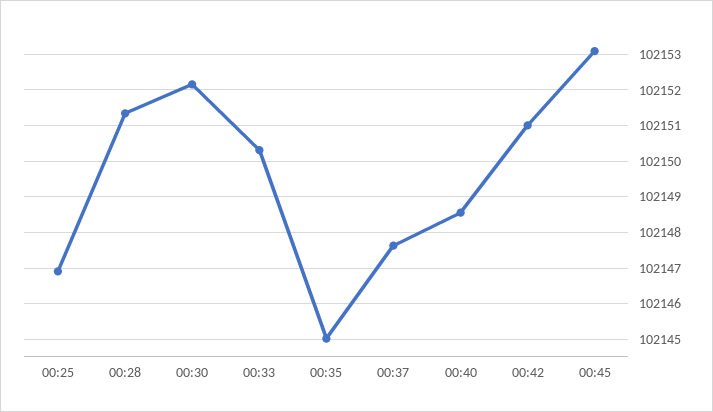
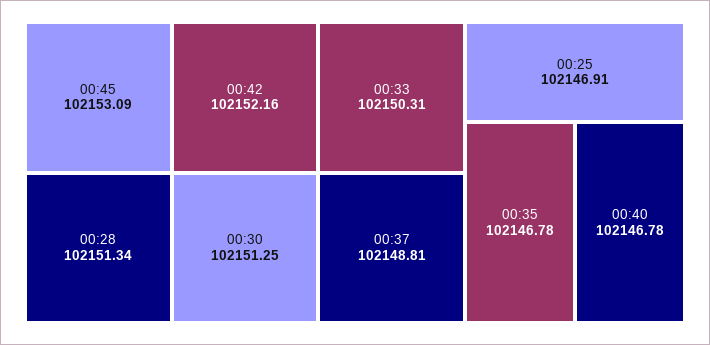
00:30: 102152.2 -> 102151.25
00:35: 102145 -> 102146.78
00:37: 102147.6 -> 102148.81
00:40: 102148.6 -> 102146.78
00:42: 102151 -> 102152.16

